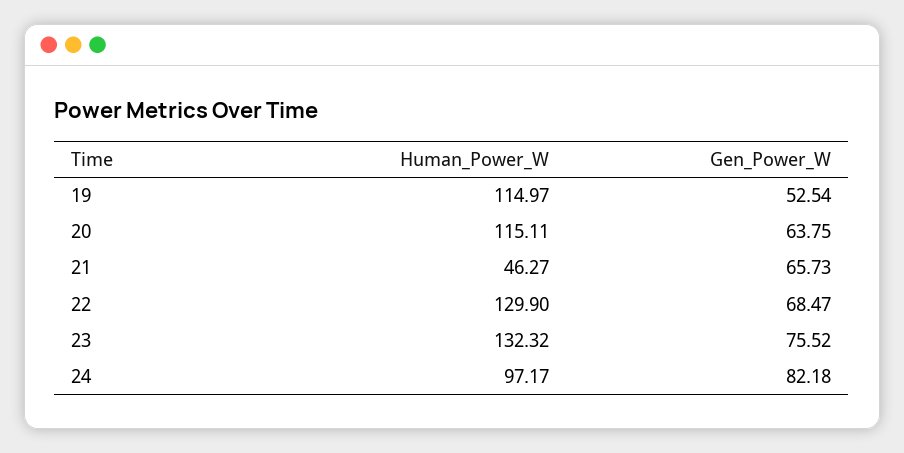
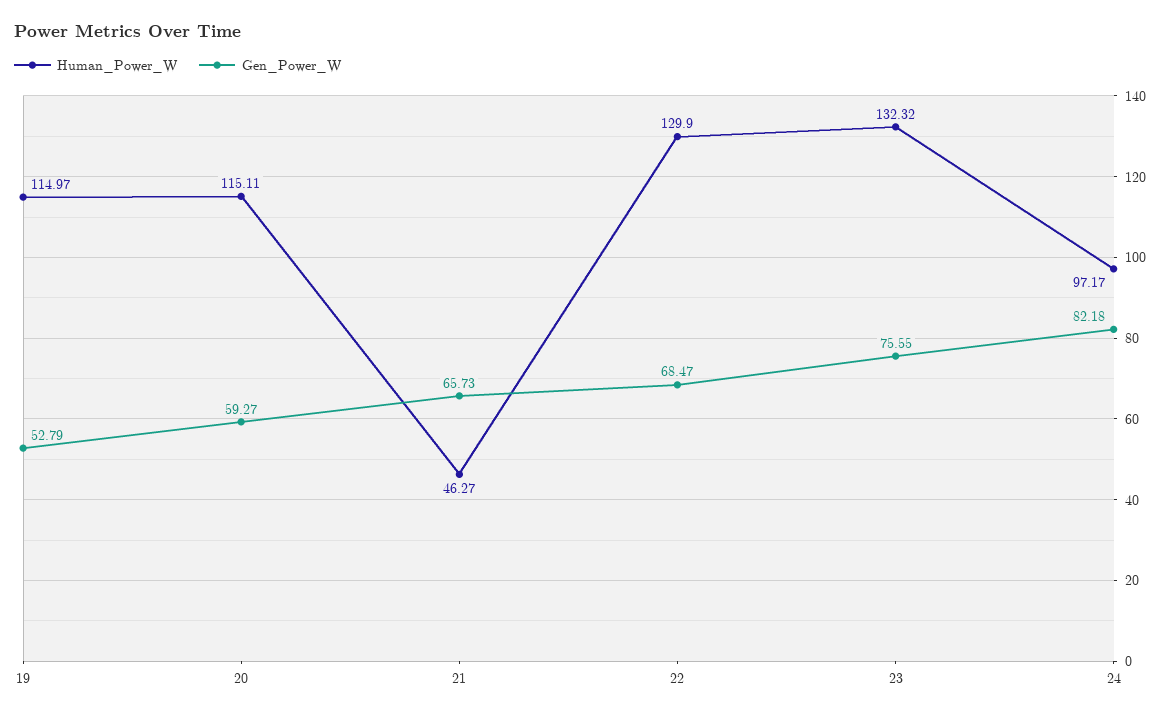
Gen_Power_W, 19: 52.54 -> 52.79
Gen_Power_W, 20: 63.75 -> 59.27
Gen_Power_W, 23: 75.52 -> 75.55

